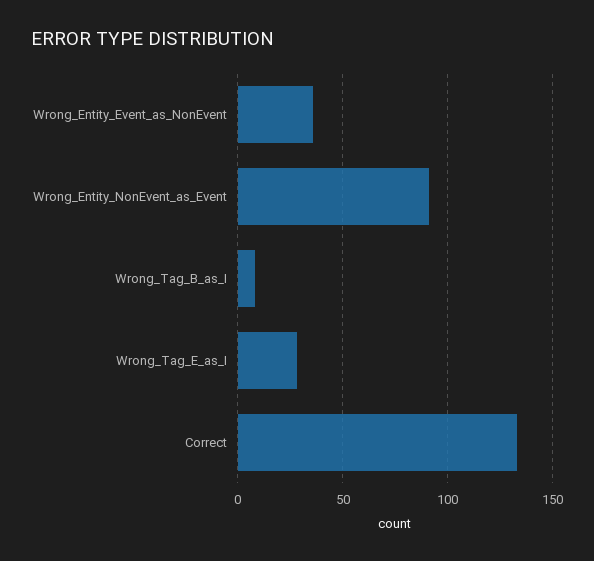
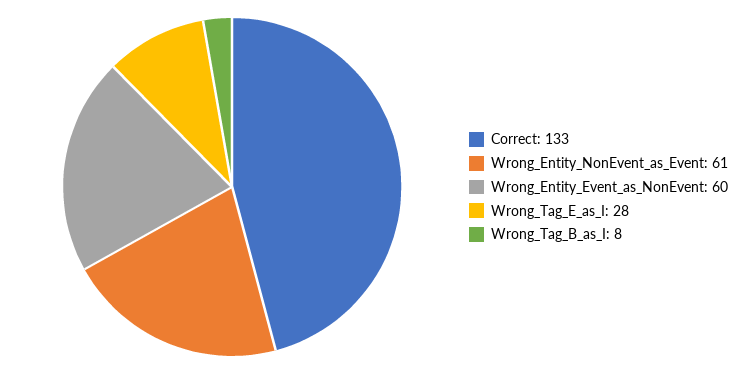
Wrong_Entity_Event_as_NonEvent: 35 -> 60
Wrong_Entity_NonEvent_as_Event: 90 -> 61

